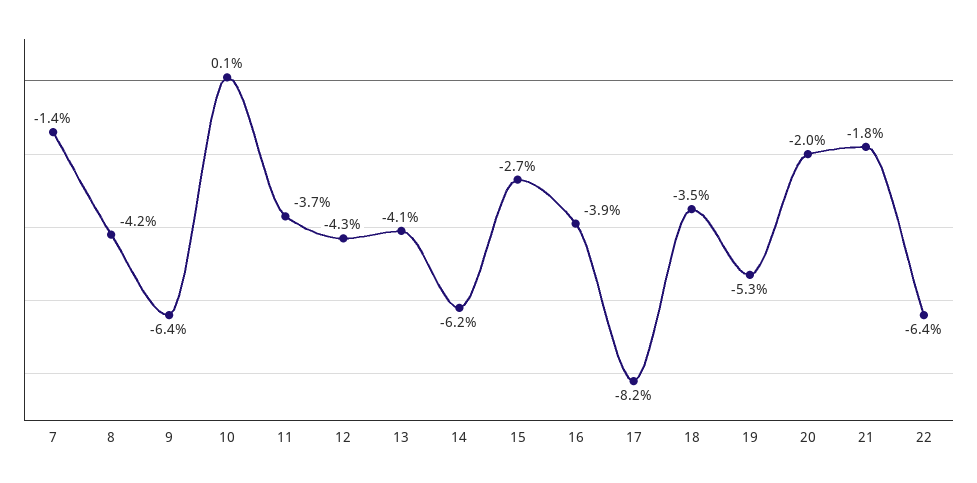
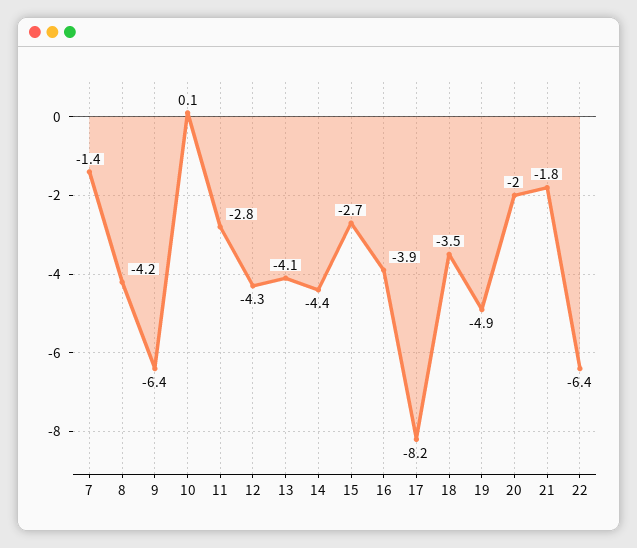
11: -3.7 -> -2.8
14: -6.2 -> -4.4
19: -5.3 -> -4.9

